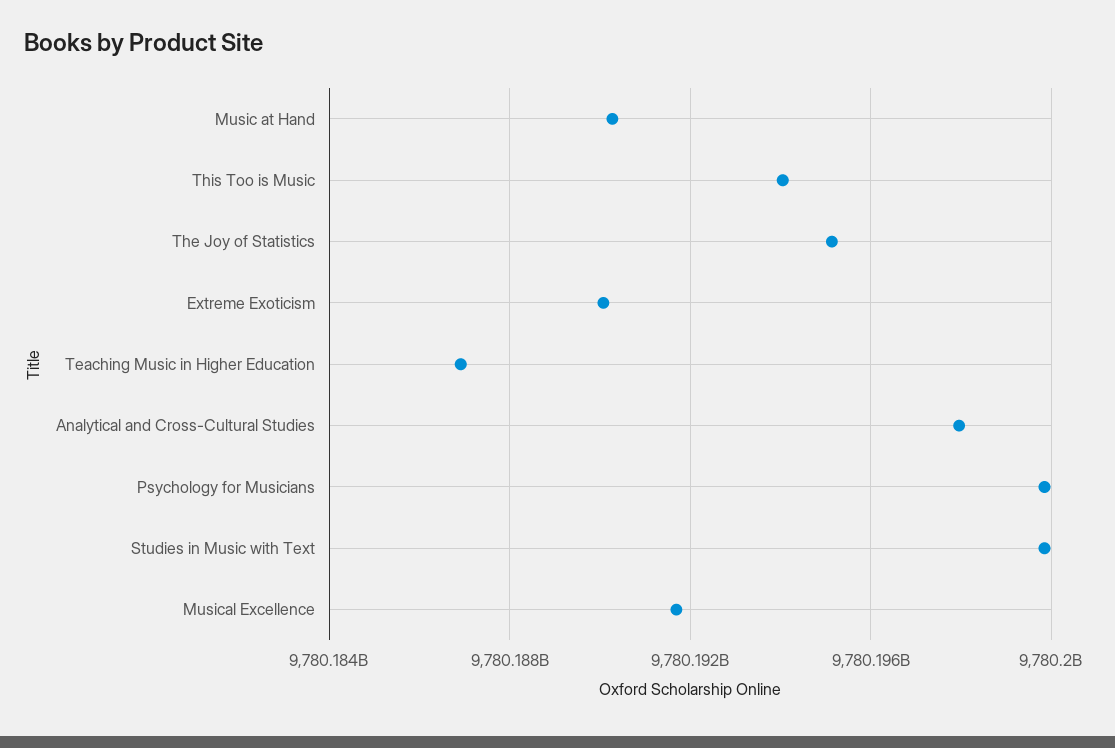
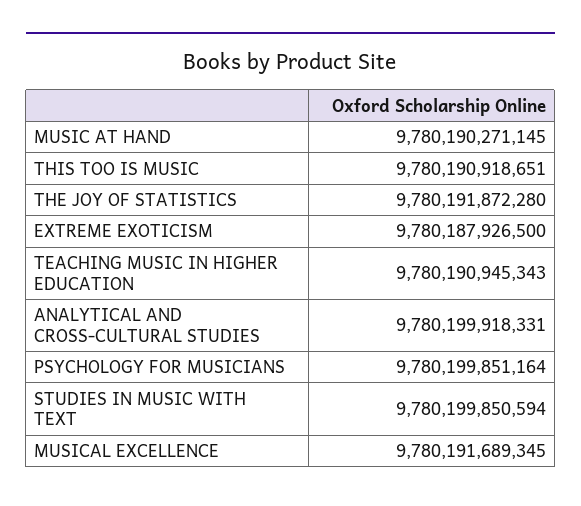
This Too is Music: 9780194000000 -> 9780190918651
The Joy of Statistics: 9780195000000 -> 9780191872280
Extreme Exoticism: 9780190000000 -> 9780187926500
Teaching Music in Higher Education: 9780187000000 -> 9780190945343
Analytical and Cross-Cultural Studies: 9780198000000 -> 9780199918331

